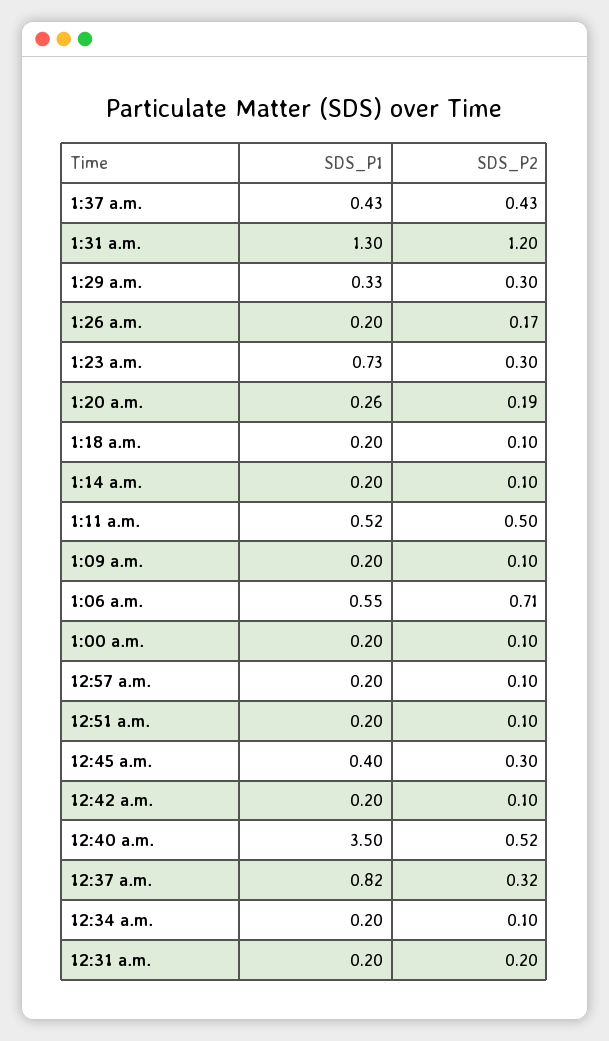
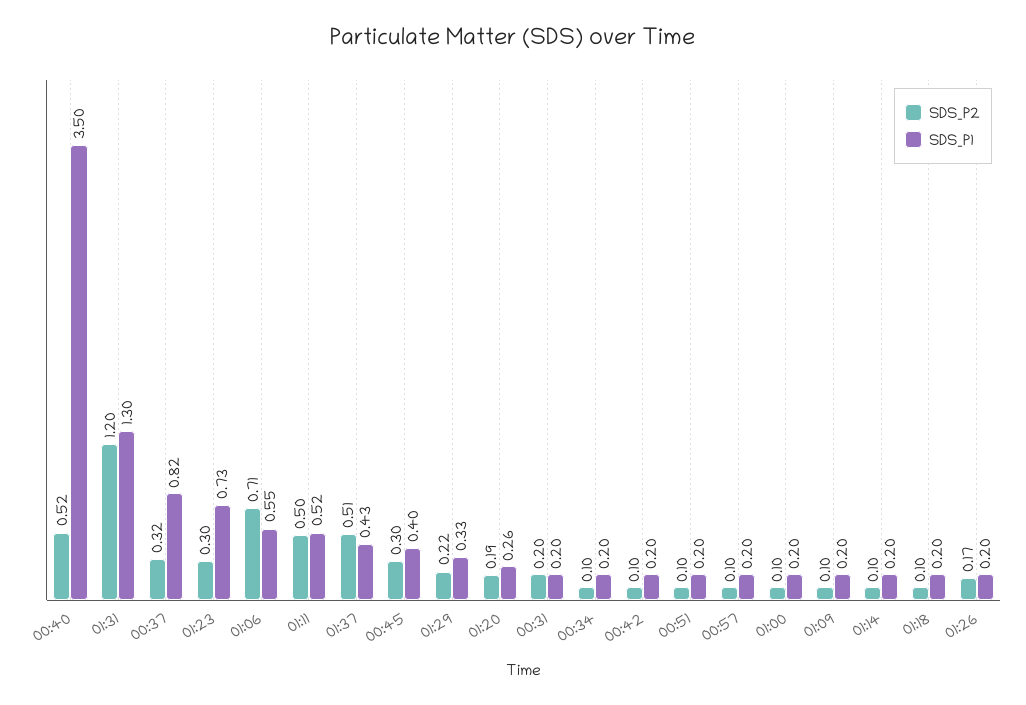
SDS_P2, 1:37 a.m.: 0.43 -> 0.51
SDS_P2, 1:29 a.m.: 0.3 -> 0.22

